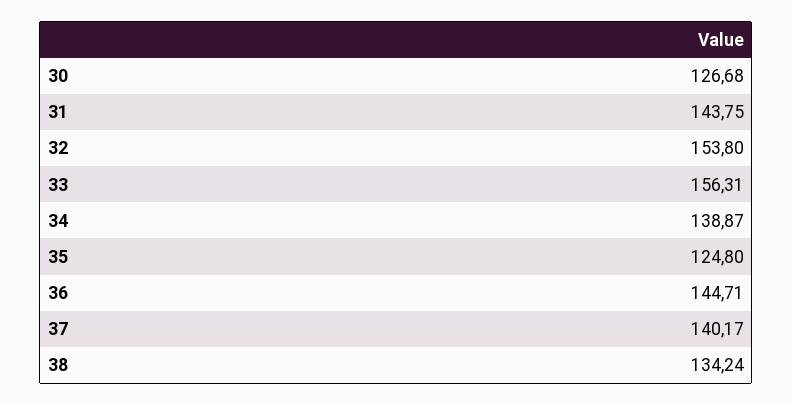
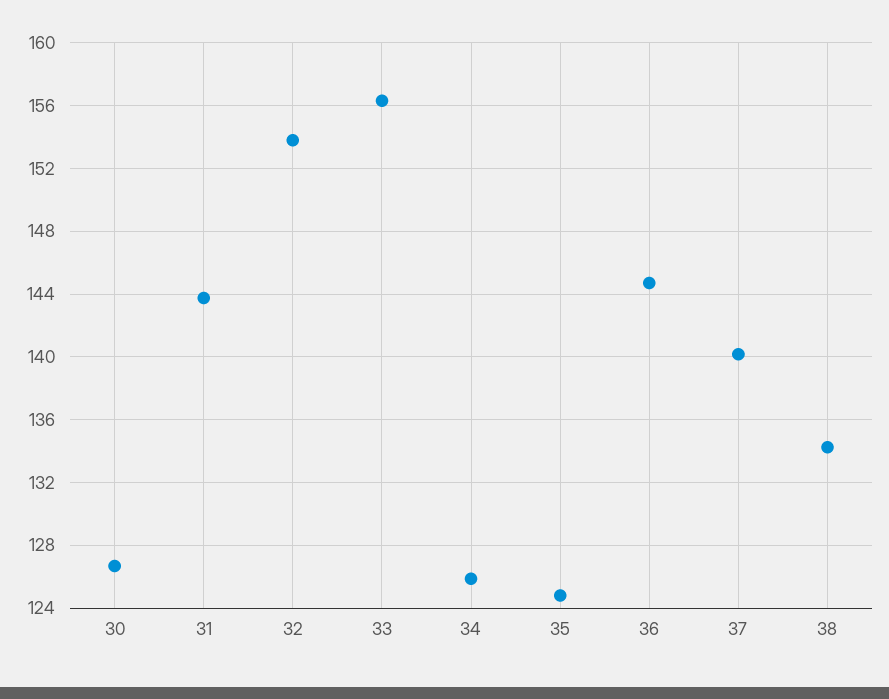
34: 138.87 -> 126

